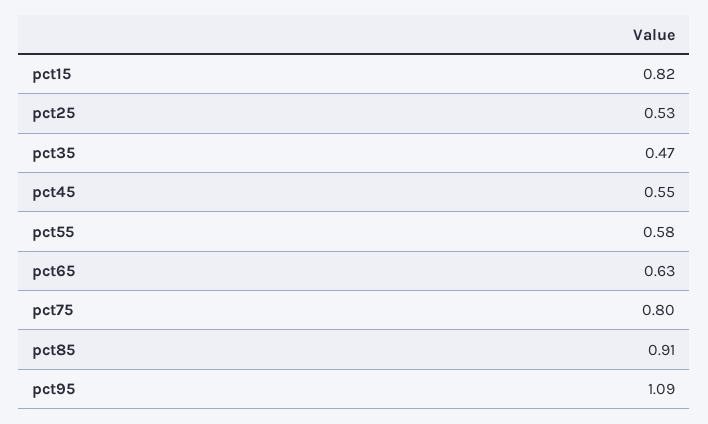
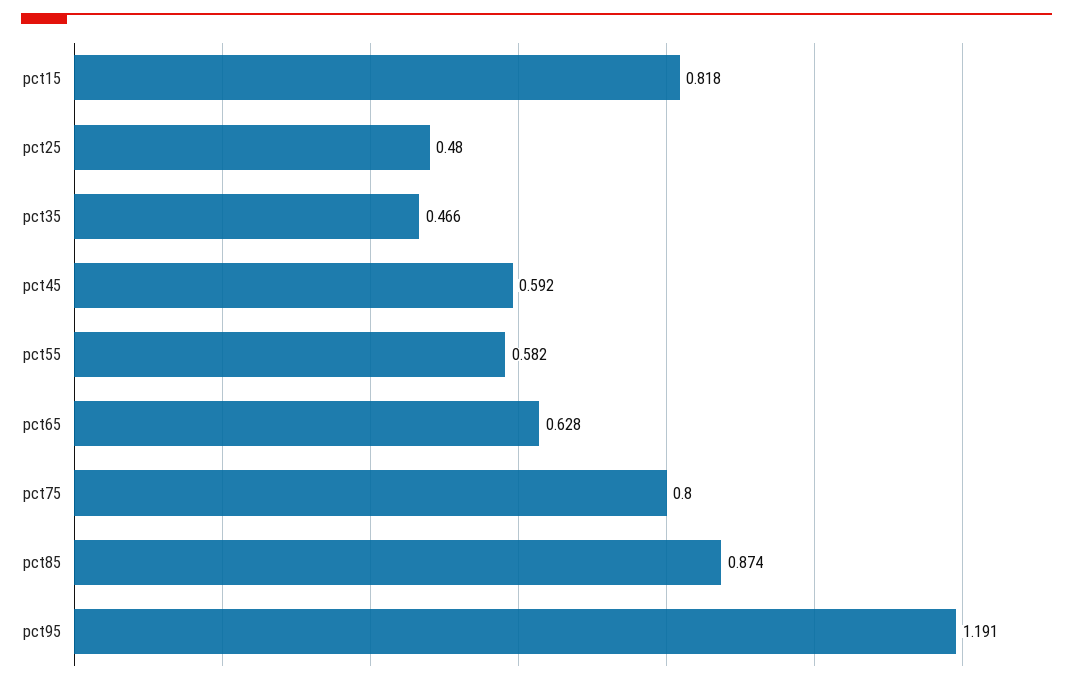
pct25: 0.53 -> 0.48
pct45: 0.55 -> 0.592
pct85: 0.91 -> 0.874
pct95: 1.09 -> 1.191

